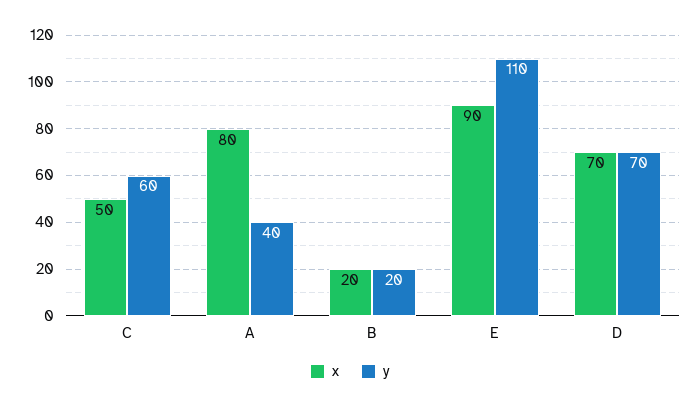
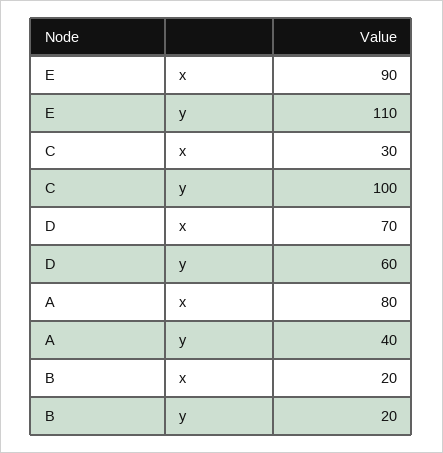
x, C: 50 -> 30
y, C: 60 -> 100
y, D: 70 -> 60

